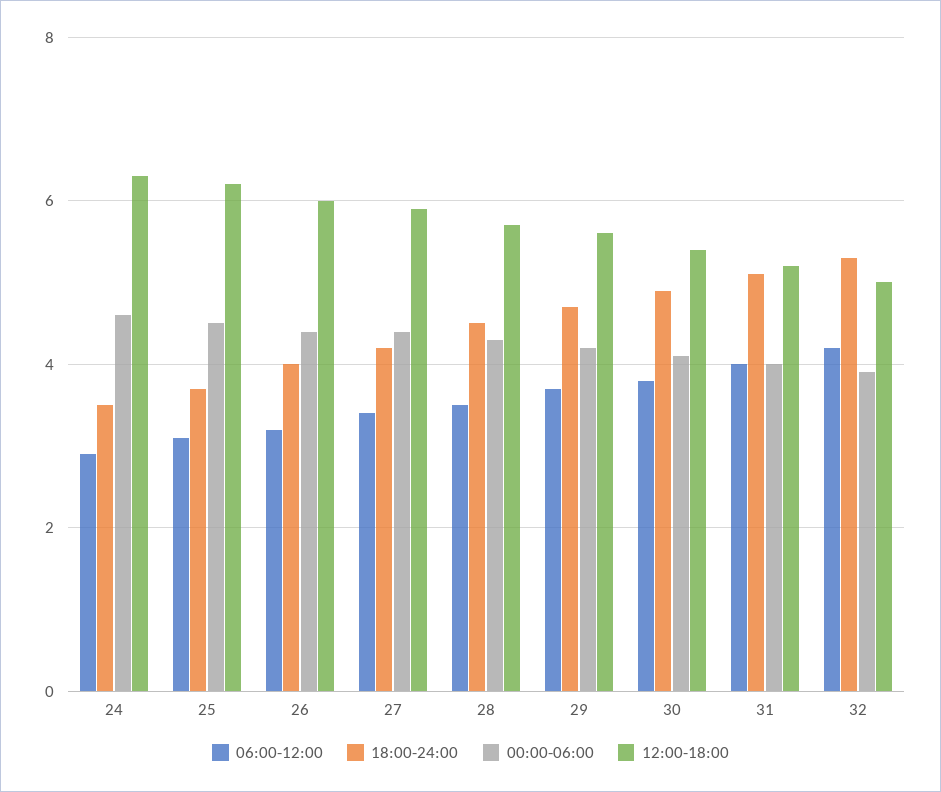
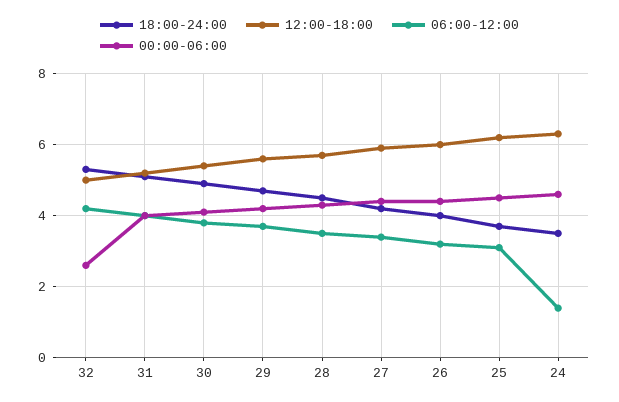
06:00-12:00, 24: 3 -> 1.5
00:00-06:00, 32: 4 -> 2.5

